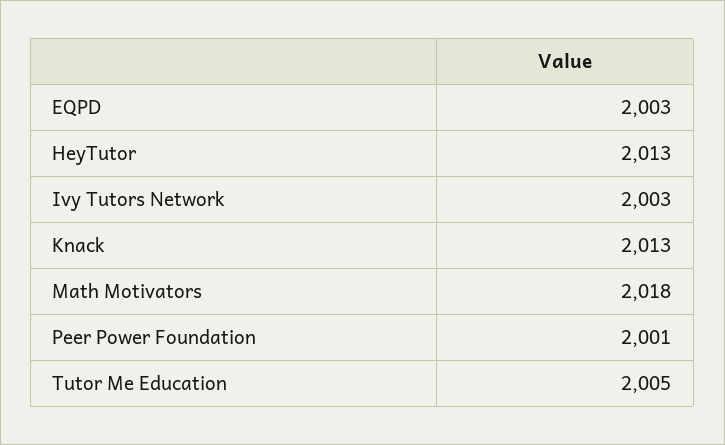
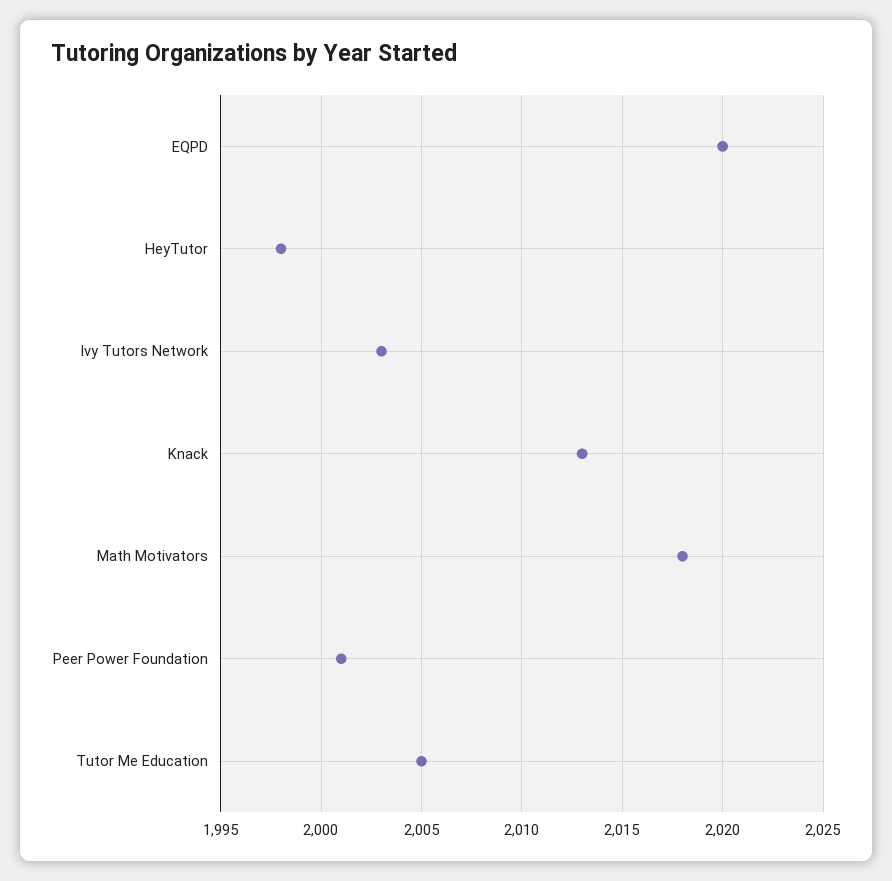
EQPD: 2003 -> 2020
HeyTutor: 2013 -> 1998

